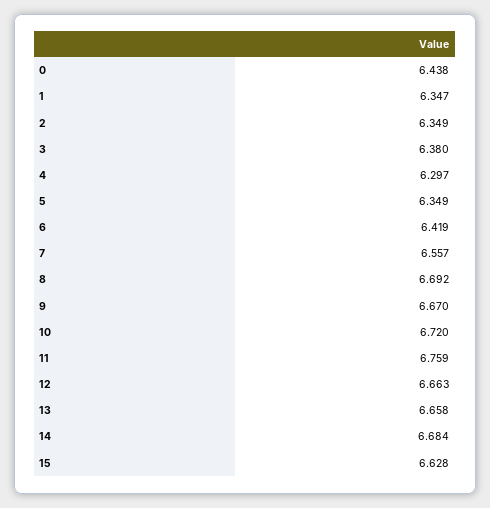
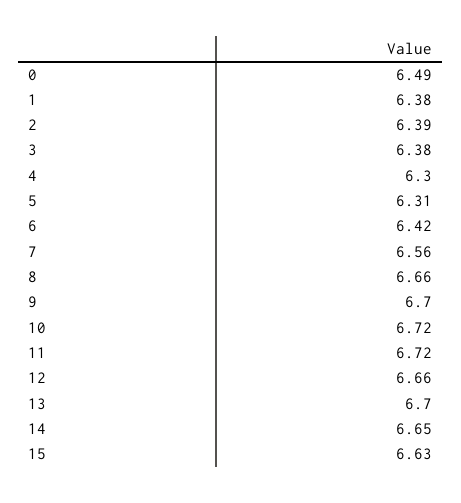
0: 6.438 -> 6.49
1: 6.347 -> 6.38
2: 6.349 -> 6.39
5: 6.349 -> 6.31
8: 6.692 -> 6.66
9: 6.67 -> 6.7
11: 6.759 -> 6.72
13: 6.658 -> 6.7
14: 6.684 -> 6.65

